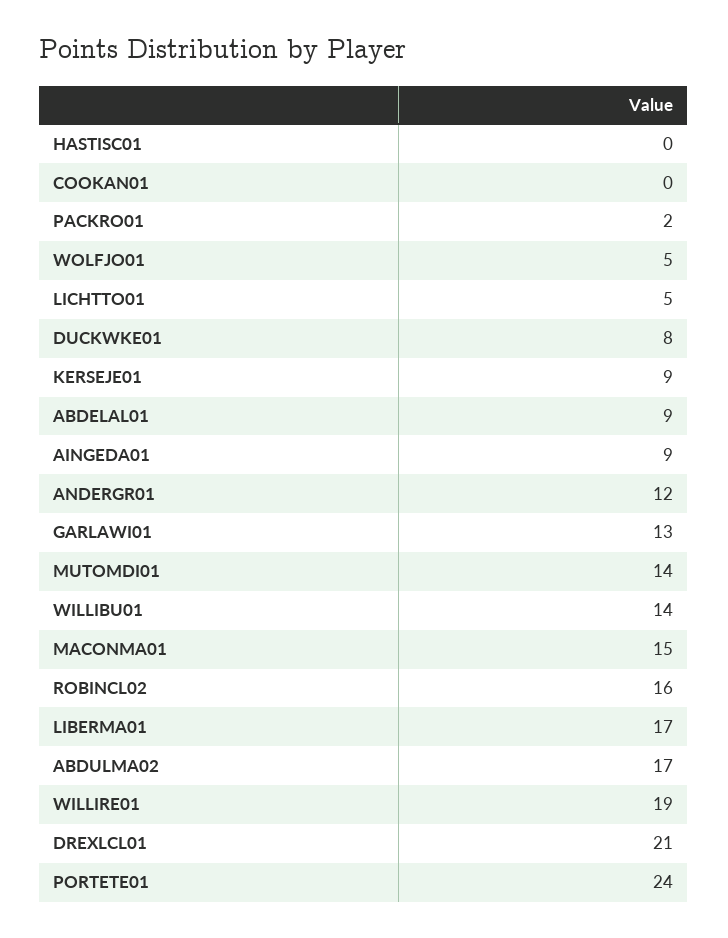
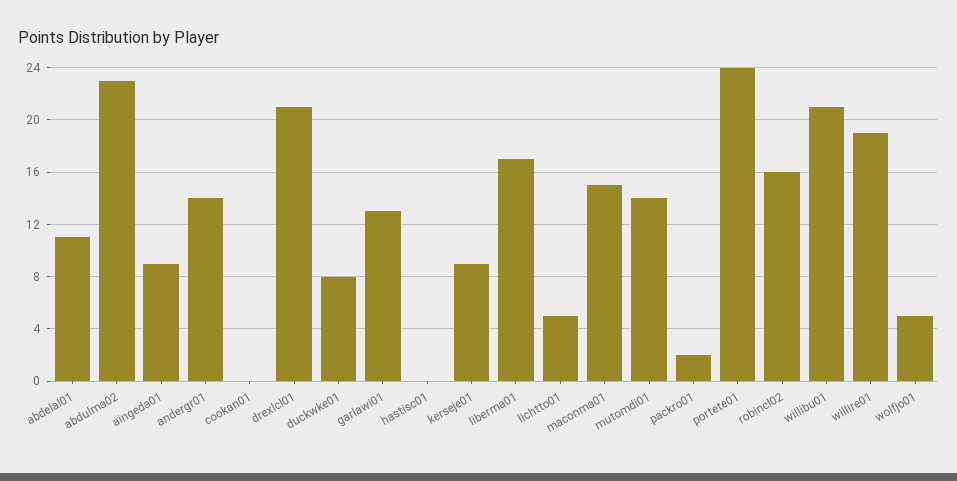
ABDELAL01: 9 -> 11
ANDERGR01: 12 -> 14
WILLIBU01: 14 -> 21
ABDULMA02: 17 -> 23

